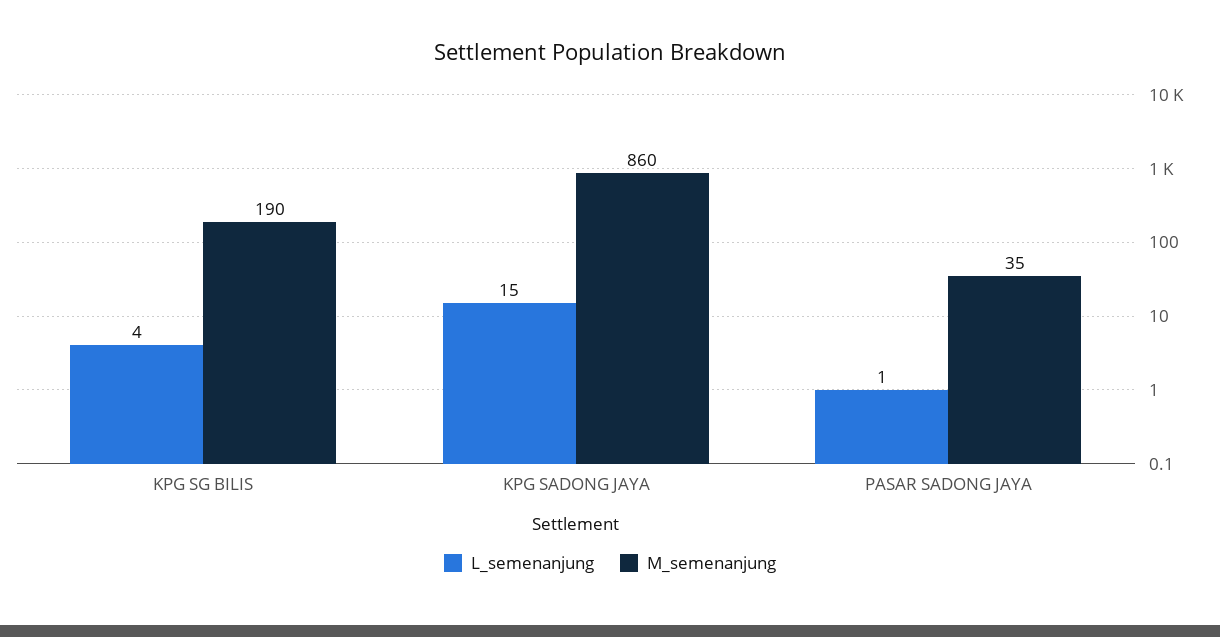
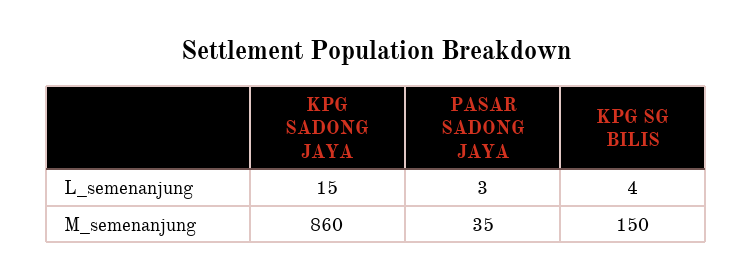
M_semenanjung, KPG SG BILIS: 190 -> 150
L_semenanjung, PASAR SADONG JAYA: 1 -> 3

